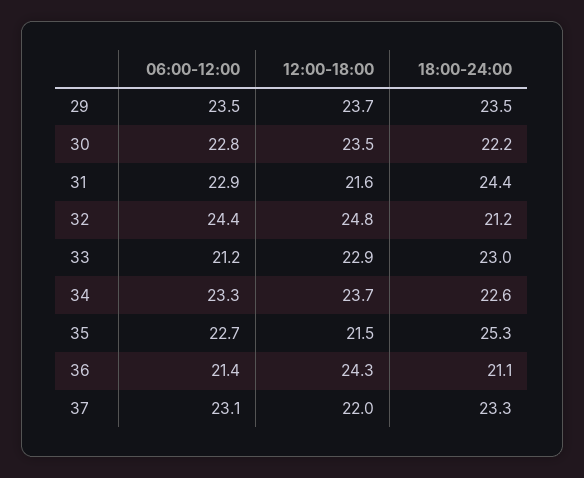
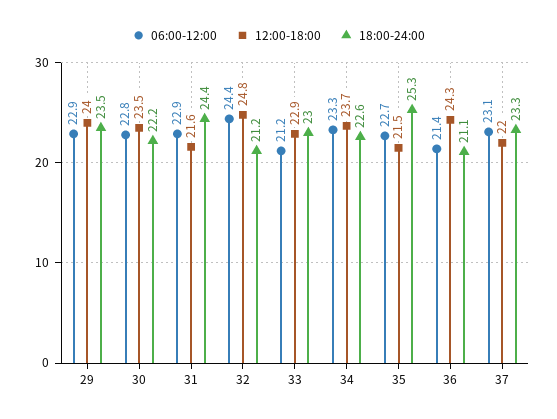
06:00-12:00, 29: 23.5 -> 22.9
12:00-18:00, 29: 23.7 -> 24

